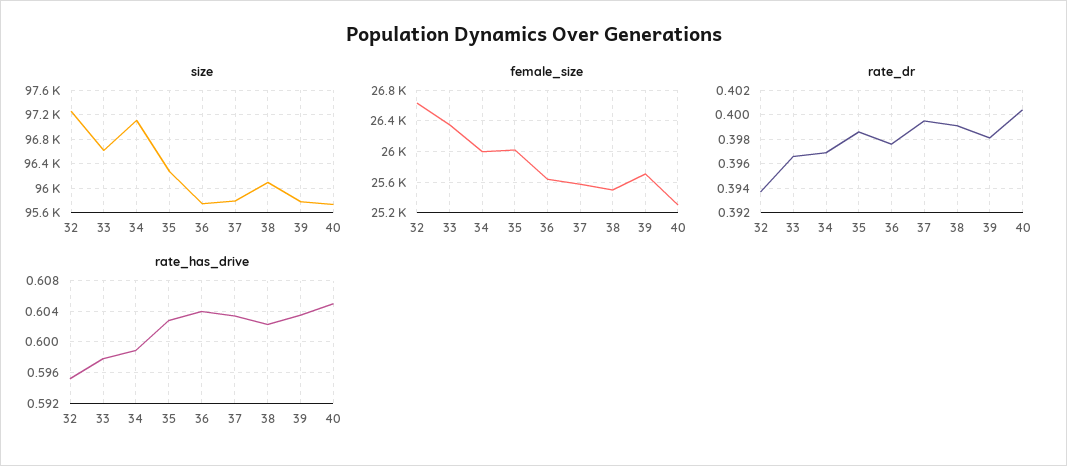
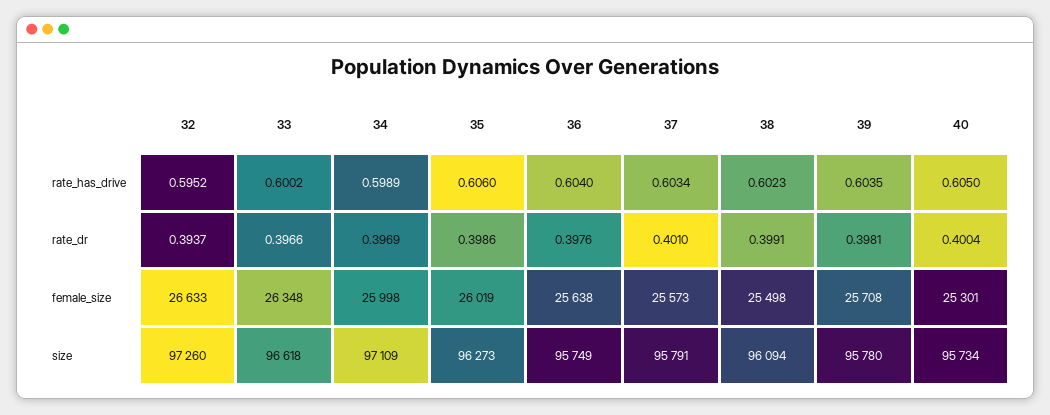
rate_dr, 37: 0.3995 -> 0.401
rate_has_drive, 33: 0.598 -> 0.6002
rate_has_drive, 35: 0.603 -> 0.606

